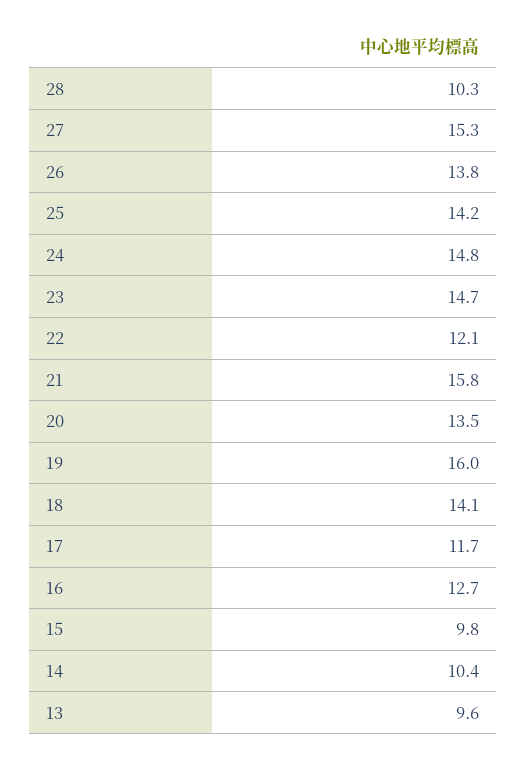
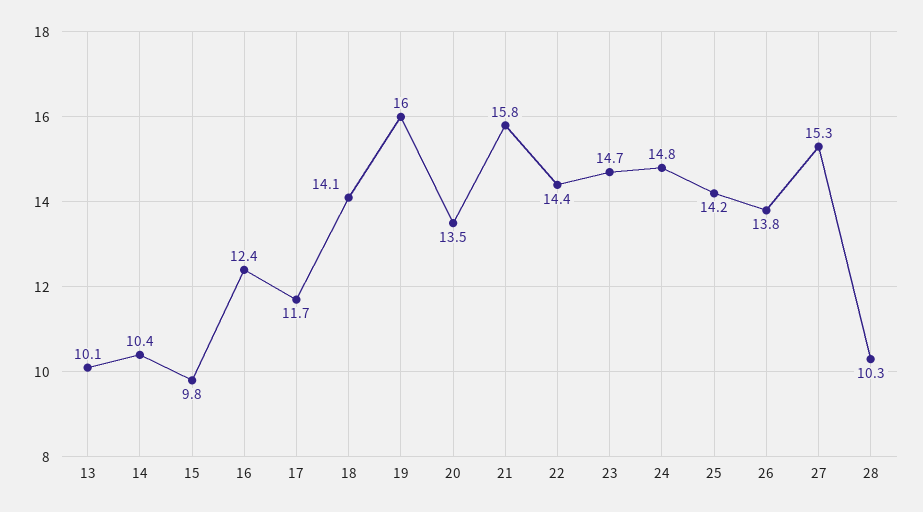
22: 12.1 -> 14.4
16: 12.7 -> 12.4
13: 9.6 -> 10.1

